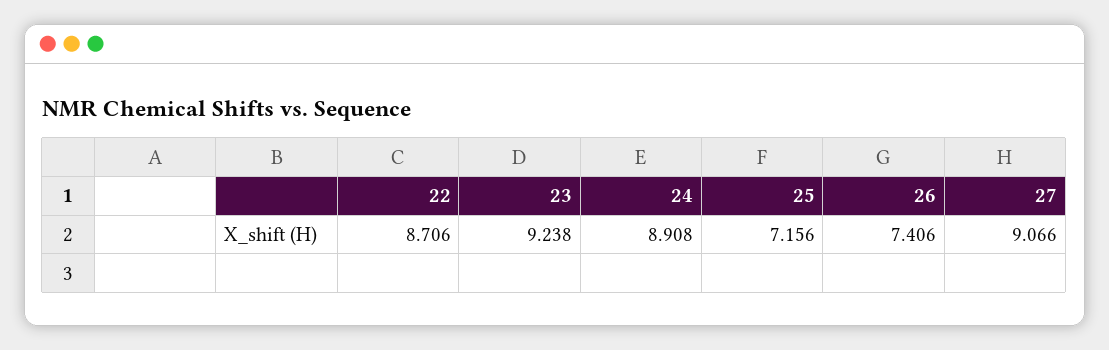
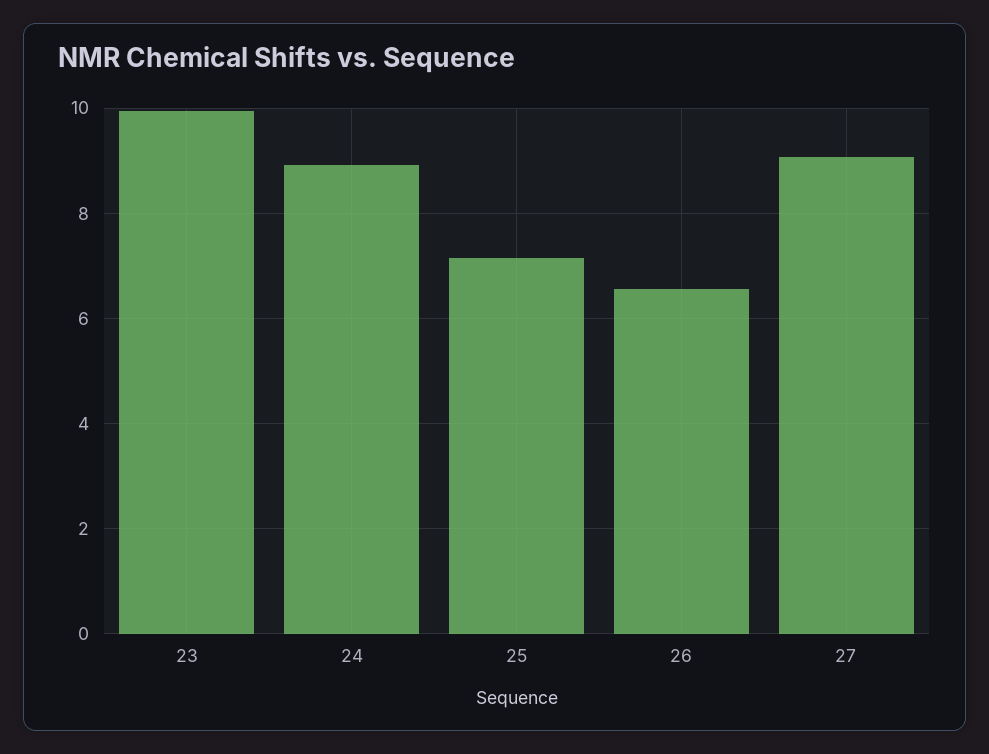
22: 8.706 -> none
23: 9.238 -> 10
26: 7.406 -> 6.6

